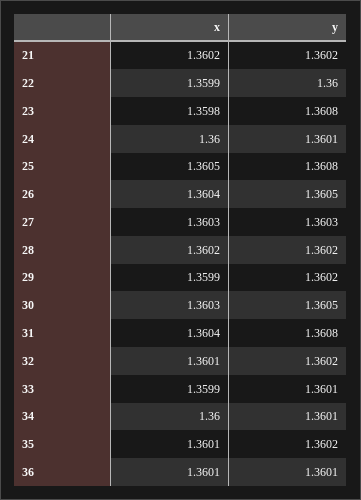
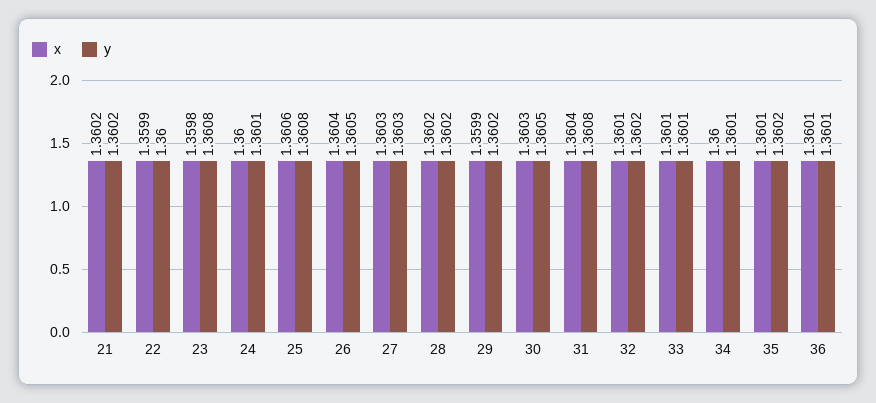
x, 25: 1.3605 -> 1.3606
x, 33: 1.3599 -> 1.3601

